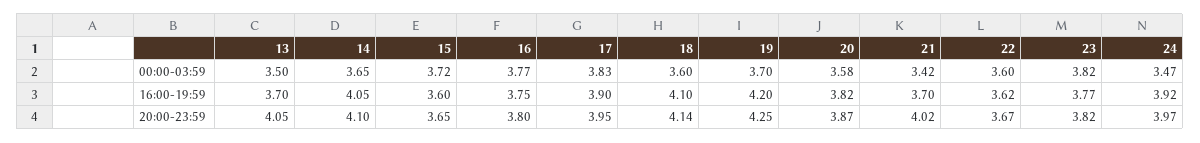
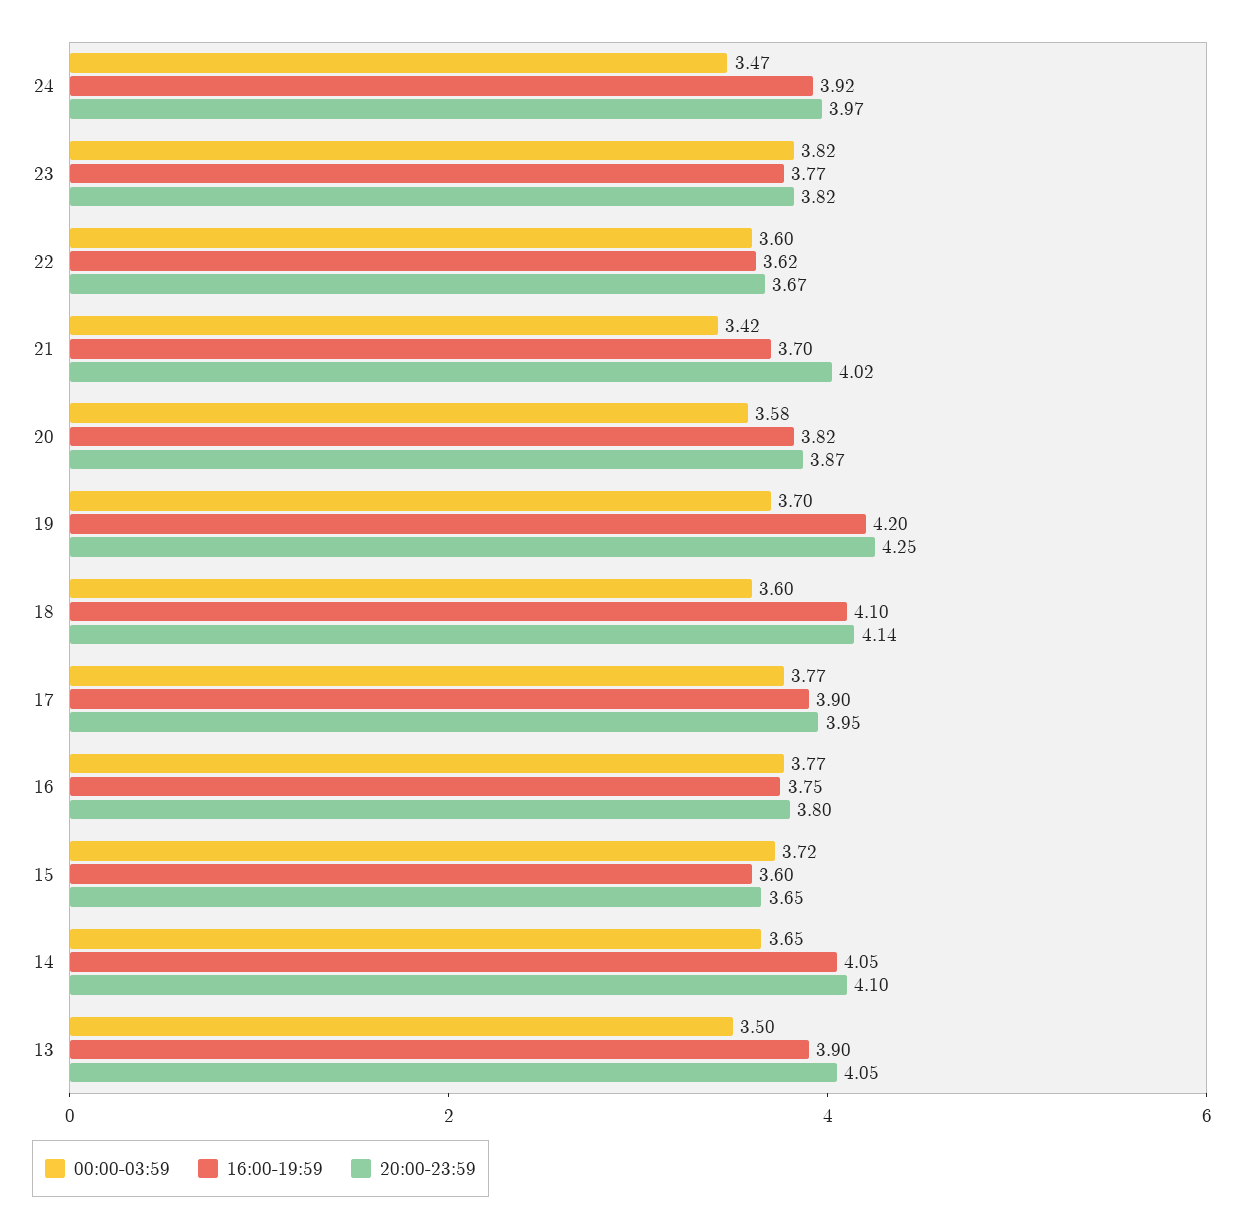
00:00-03:59, 17: 3.83 -> 3.77
16:00-19:59, 13: 3.7 -> 3.9

